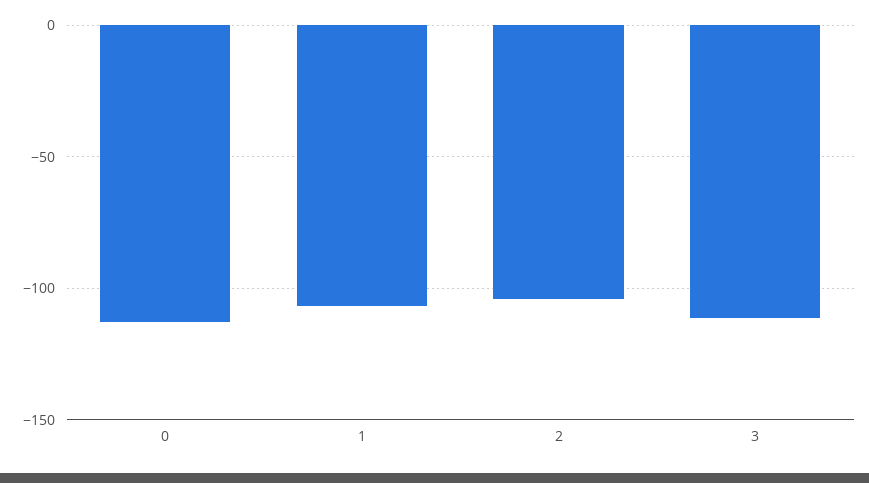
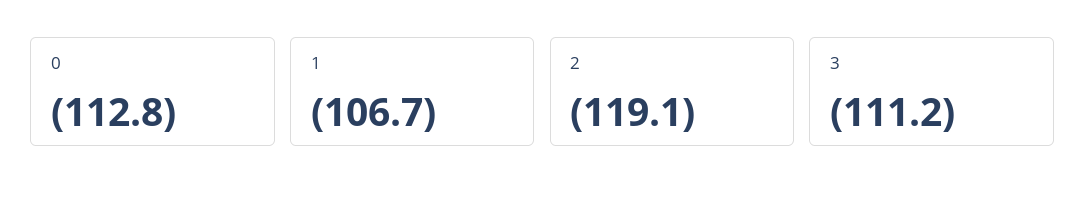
2: -105 -> -119.1

